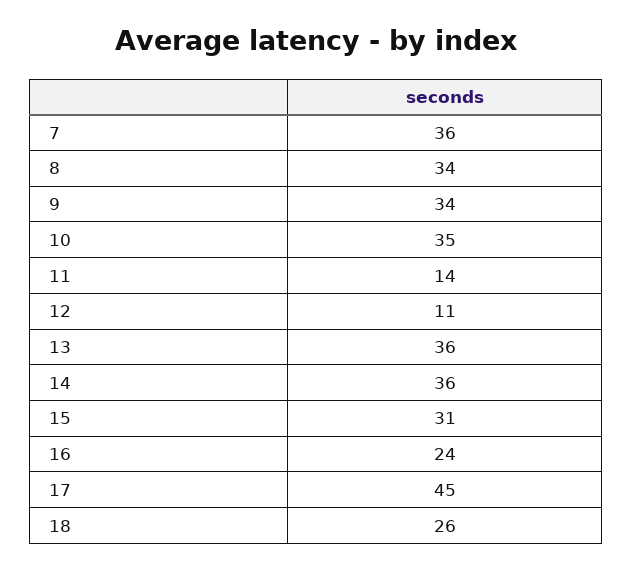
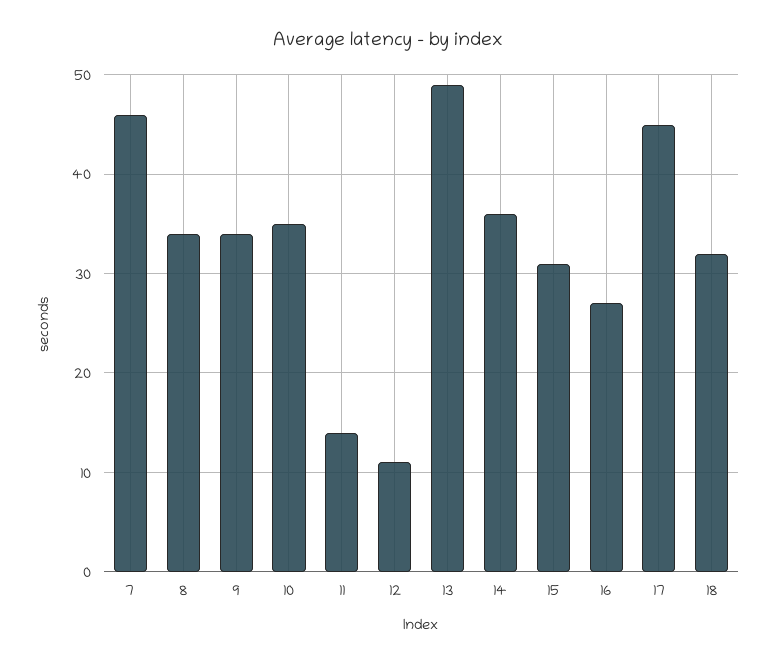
7: 36 -> 46
13: 36 -> 49
16: 24 -> 27
18: 26 -> 32

